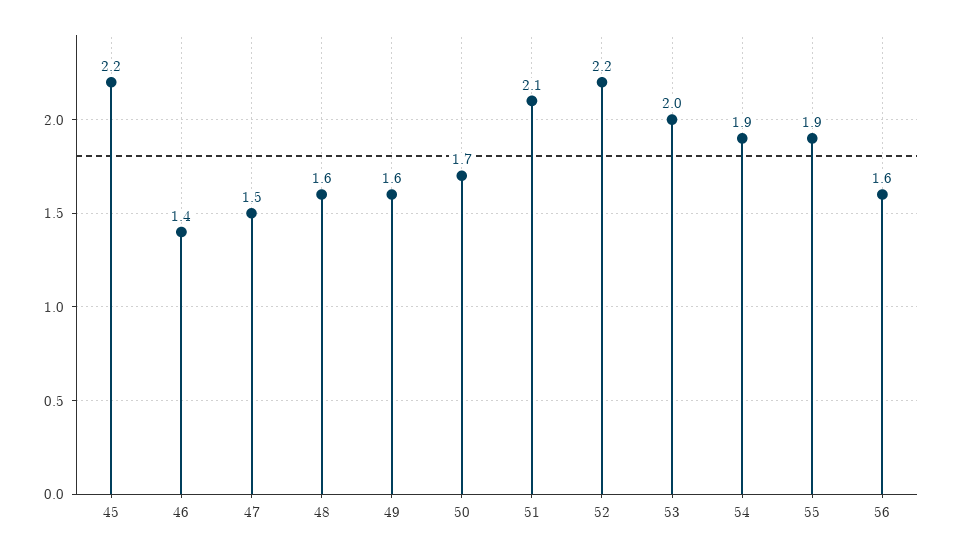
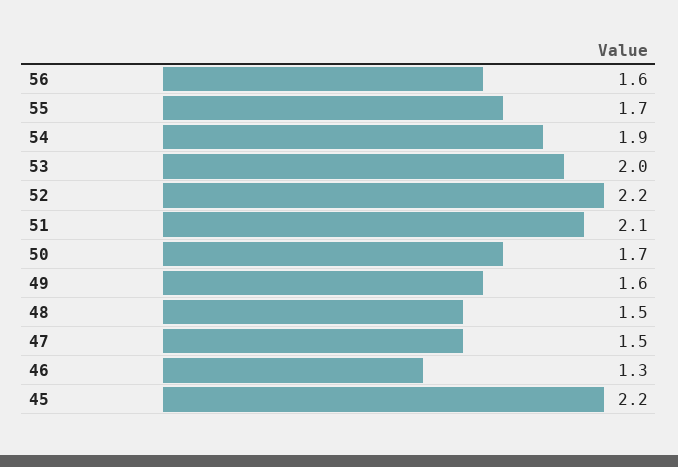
46: 1.4 -> 1.3
48: 1.6 -> 1.5
55: 1.9 -> 1.7

